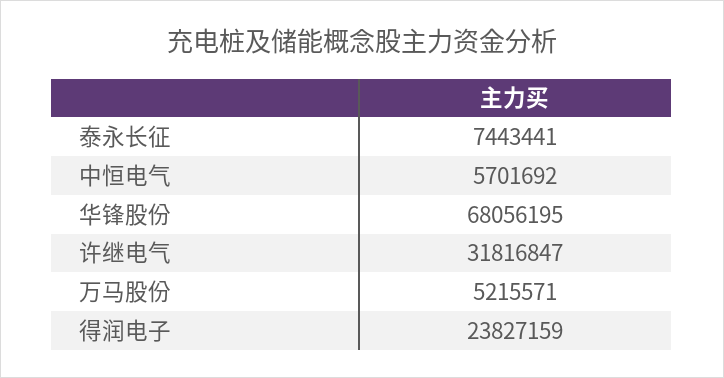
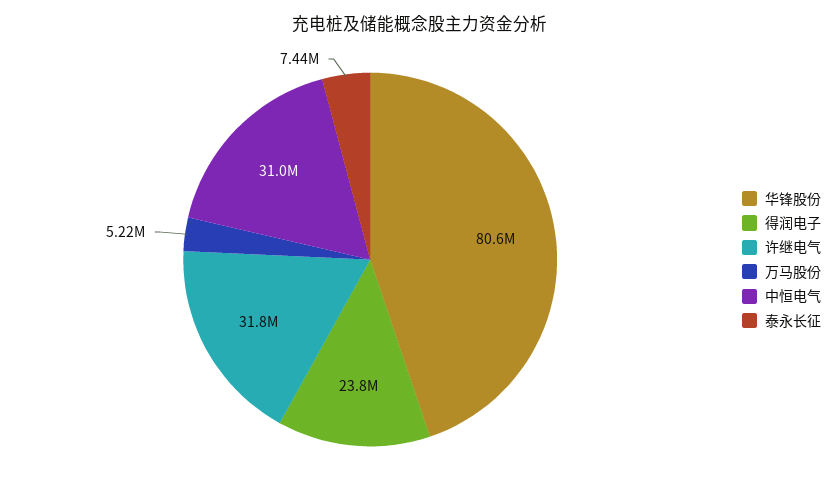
中恒电气: 5701692 -> 31000000
华锋股份: 68056195 -> 80600000

